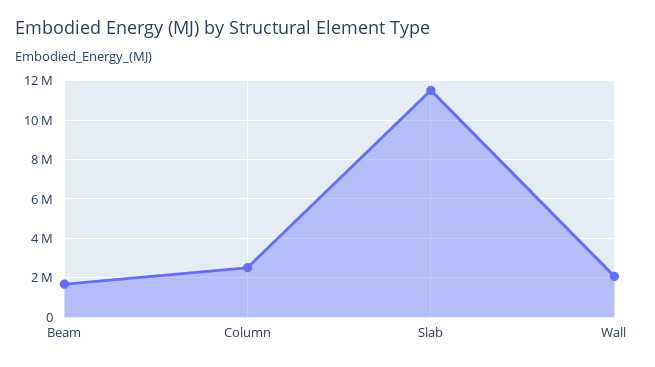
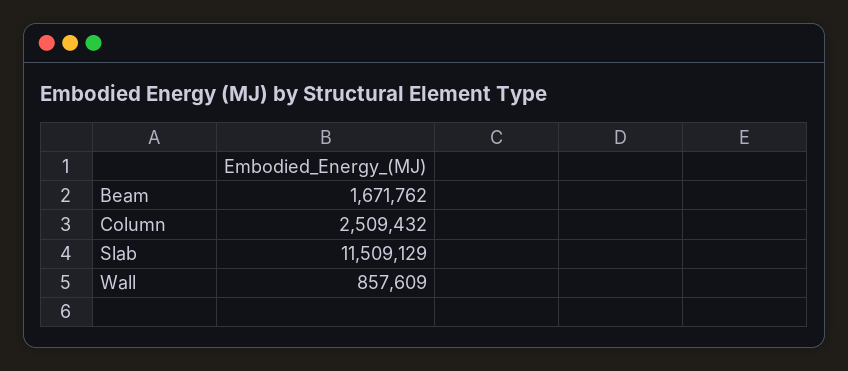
Wall: 2000000 -> 857609

